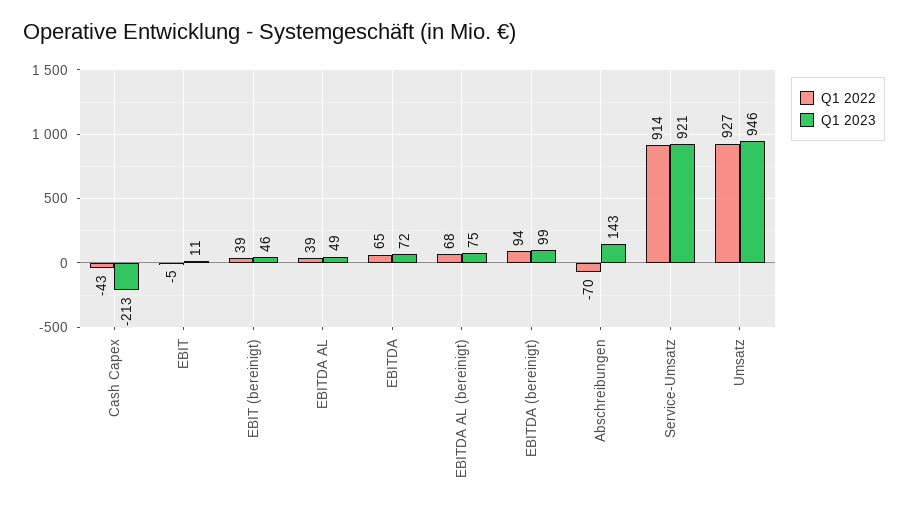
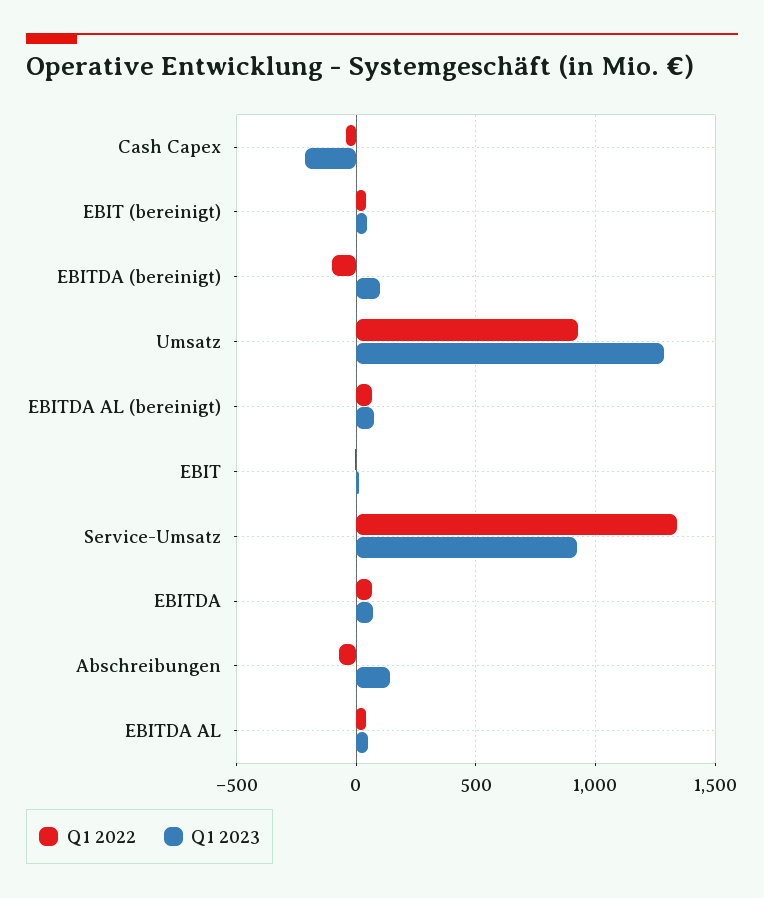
Q1 2022, EBITDA (bereinigt): 94 -> -100
Q1 2022, Service-Umsatz: 914 -> 1350
Q1 2023, Umsatz: 946 -> 1300

